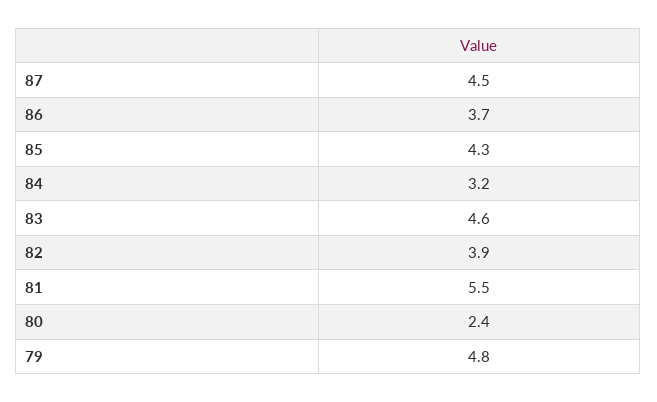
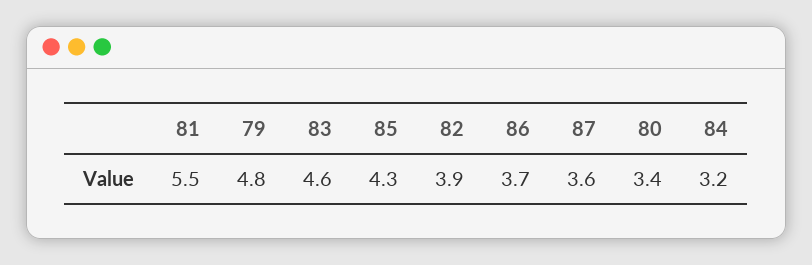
87: 4.5 -> 3.6
80: 2.4 -> 3.4

